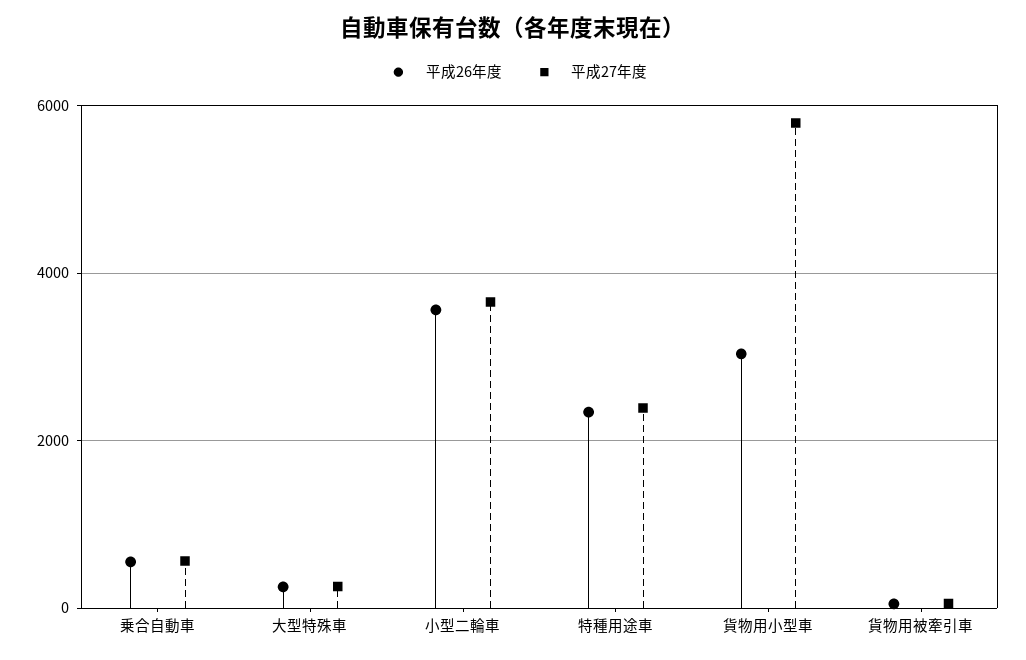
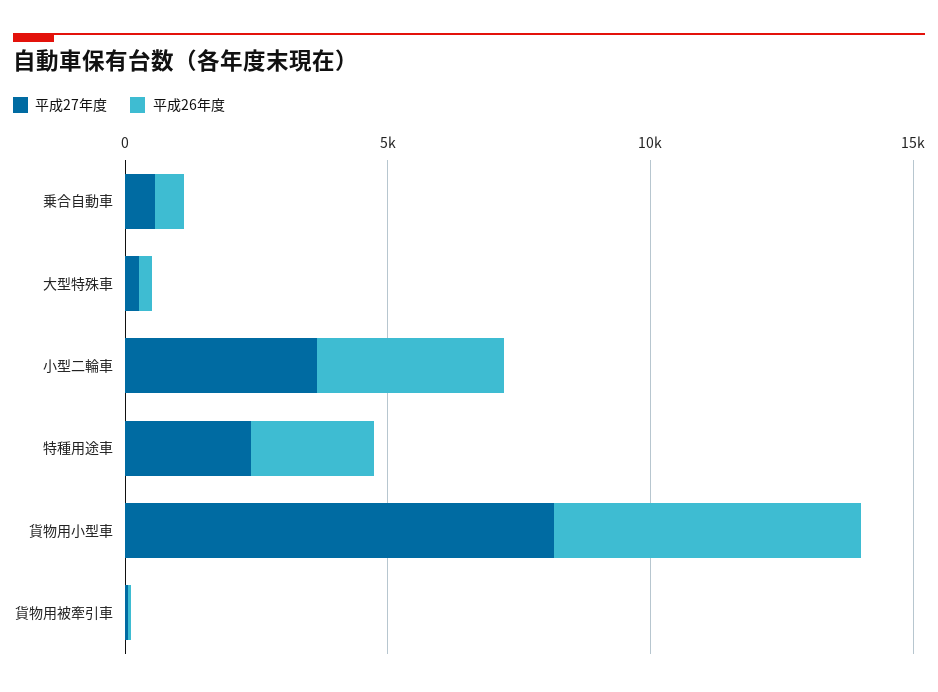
平成26年度, 貨物用小型車: 3000 -> 6000
平成27年度, 貨物用小型車: 5800 -> 8000

